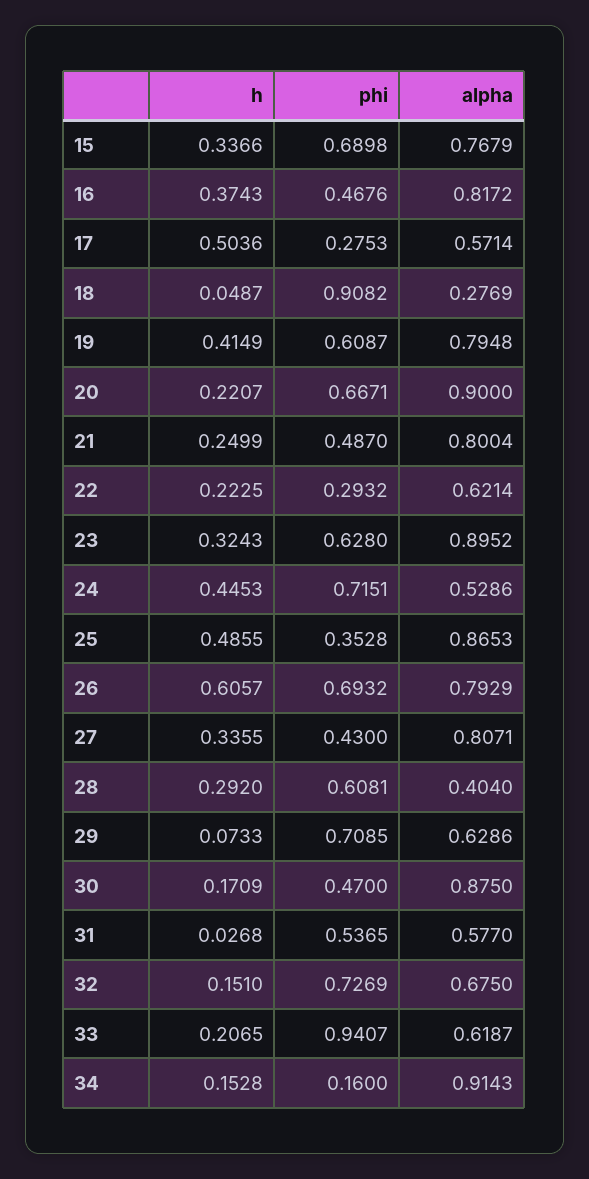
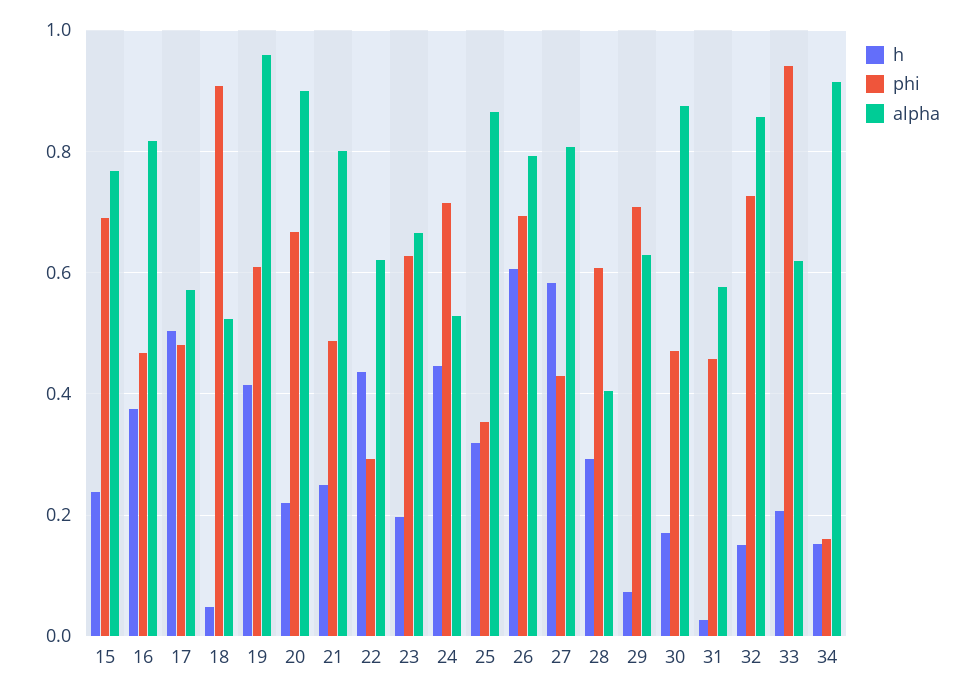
h, 15: 0.3366 -> 0.24
phi, 17: 0.2753 -> 0.48
alpha, 18: 0.2769 -> 0.52
alpha, 19: 0.7948 -> 0.96
h, 22: 0.2225 -> 0.44
h, 23: 0.3243 -> 0.2
alpha, 23: 0.8952 -> 0.66
h, 25: 0.4855 -> 0.32
h, 27: 0.3355 -> 0.58
phi, 31: 0.5365 -> 0.46
alpha, 32: 0.675 -> 0.86

